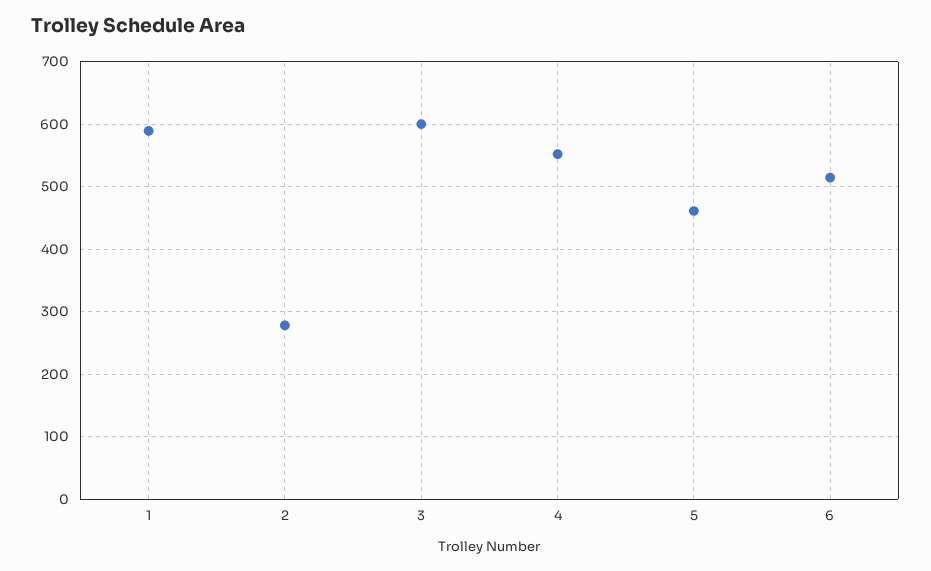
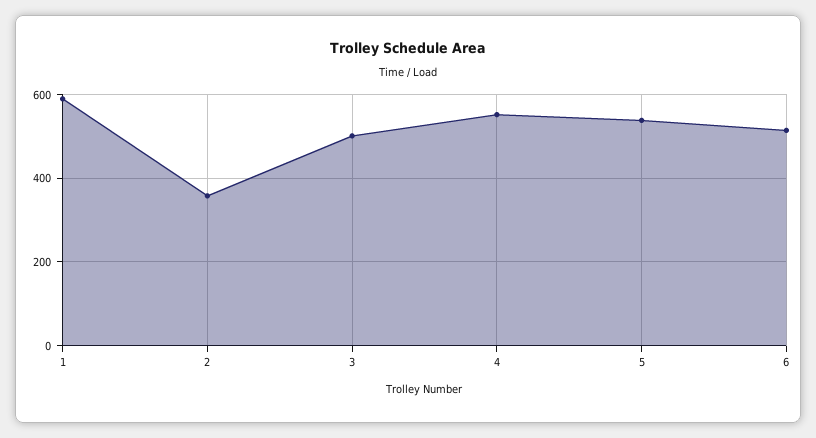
2: 280 -> 360
3: 600 -> 500
5: 460 -> 540

